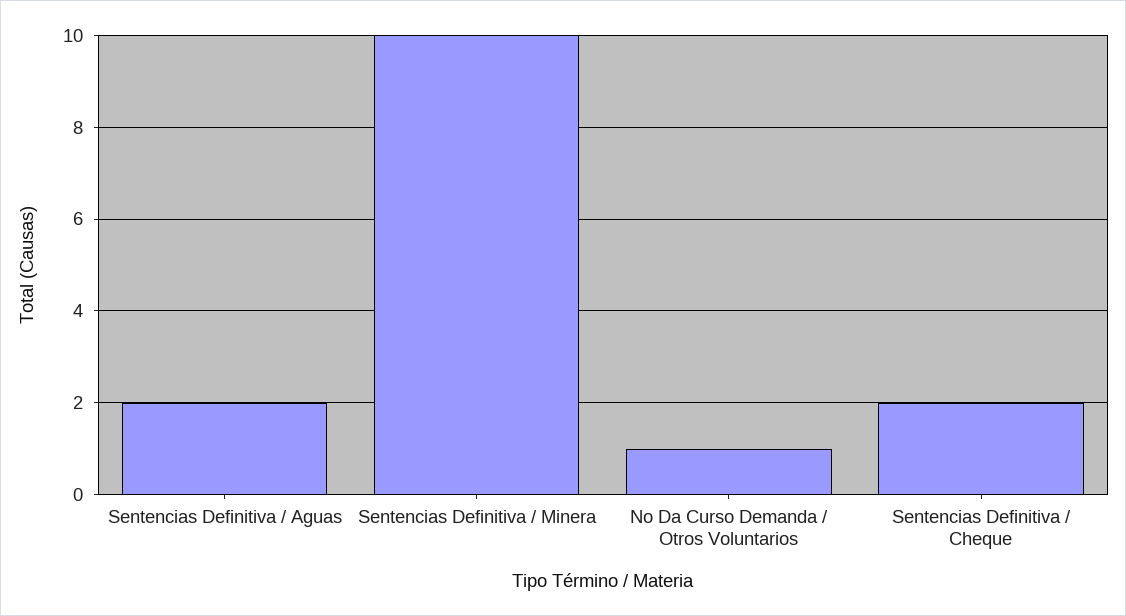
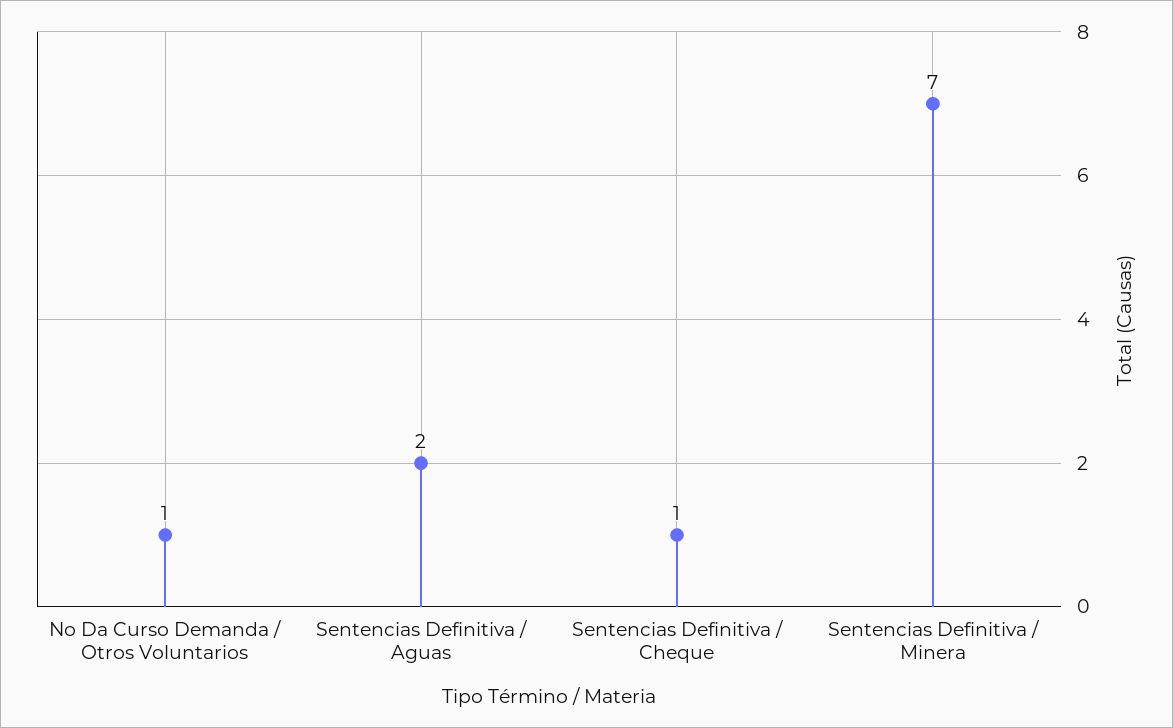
Sentencias Definitiva / Minera: 10 -> 7
Sentencias Definitiva / Cheque: 2 -> 1

